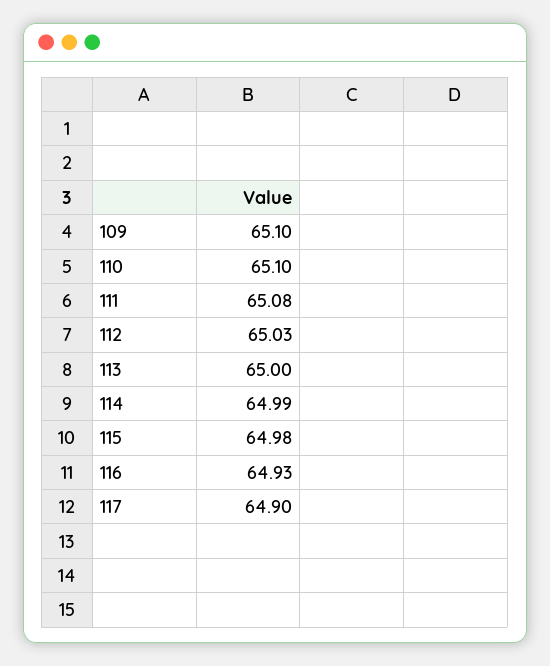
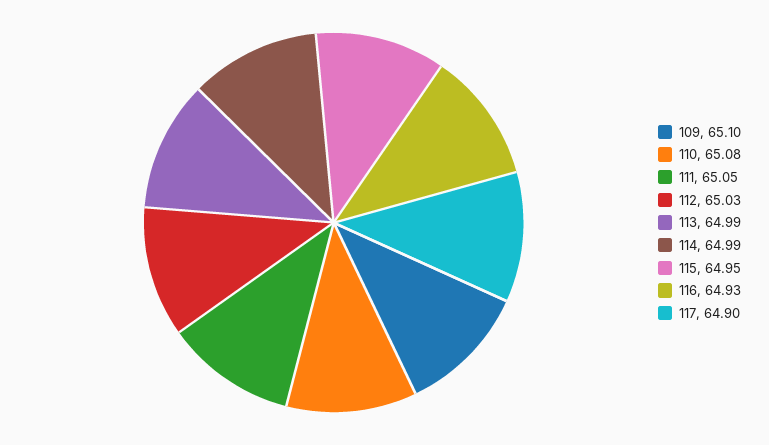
110: 65.1 -> 65.08
111: 65.08 -> 65.05
113: 65 -> 64.99
115: 64.98 -> 64.95

